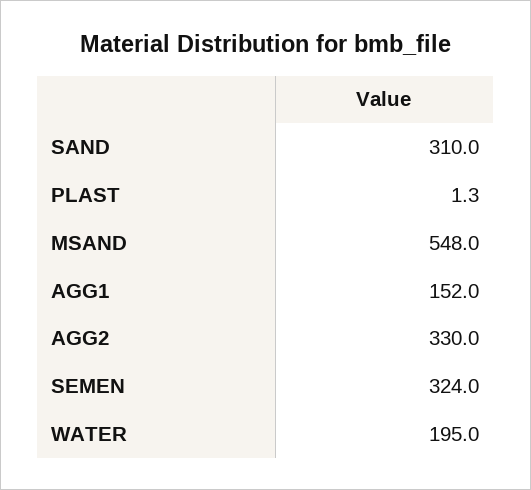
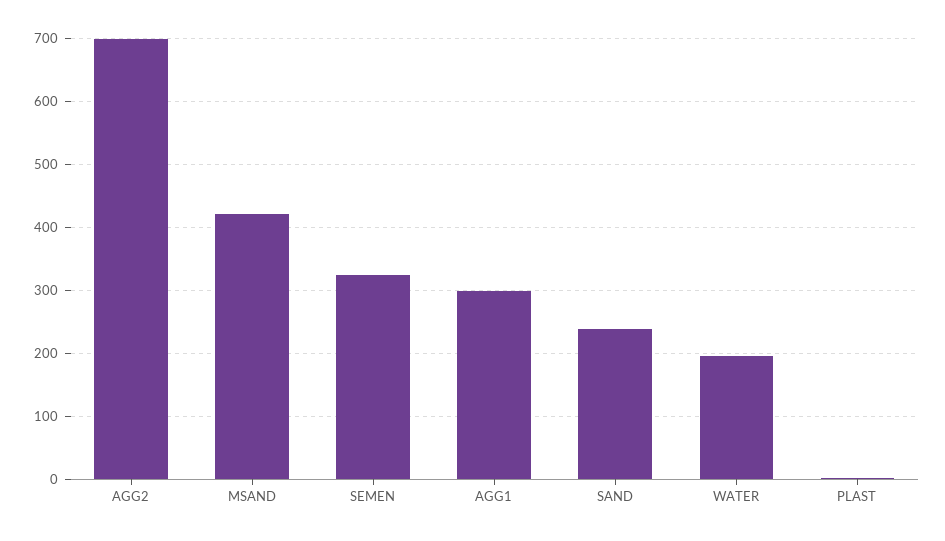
SAND: 310 -> 240
MSAND: 548 -> 420
AGG1: 152 -> 300
AGG2: 330 -> 700

